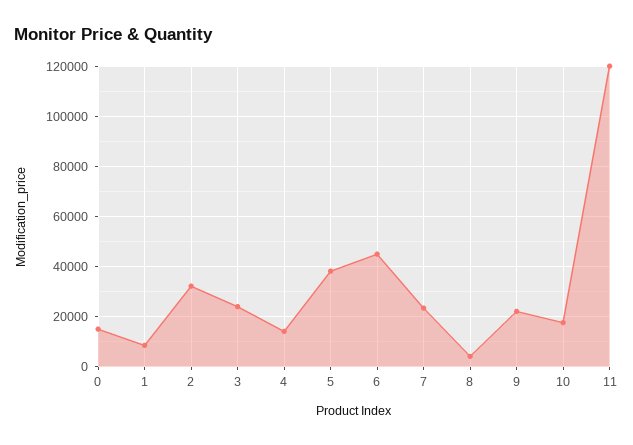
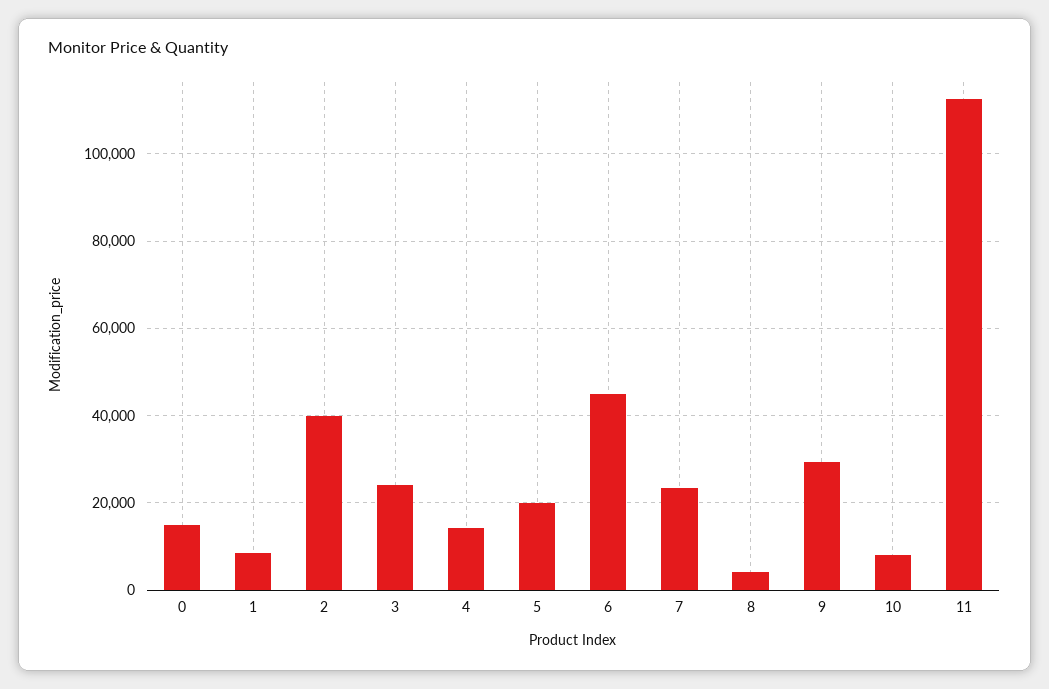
2: 32500 -> 40000
5: 37500 -> 20000
9: 22500 -> 30000
10: 17500 -> 8000
11: 120000 -> 112000

